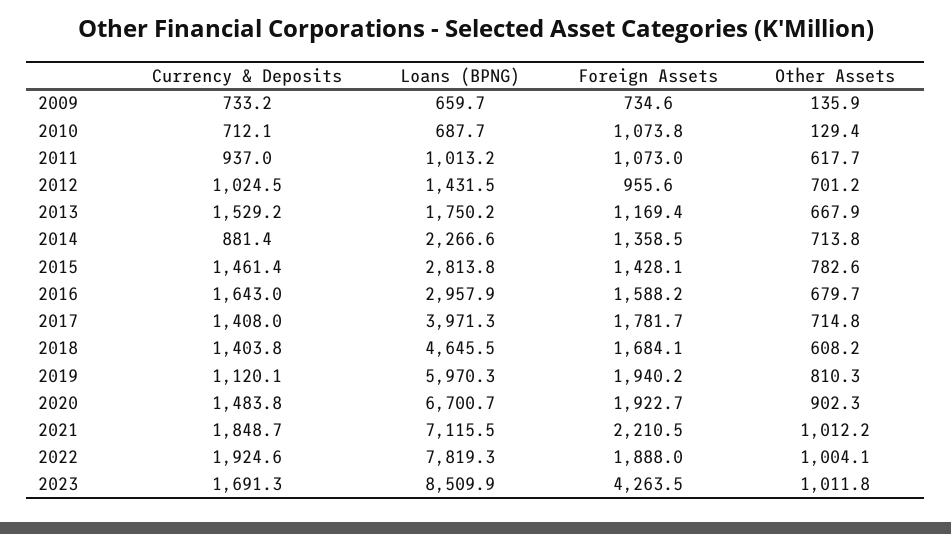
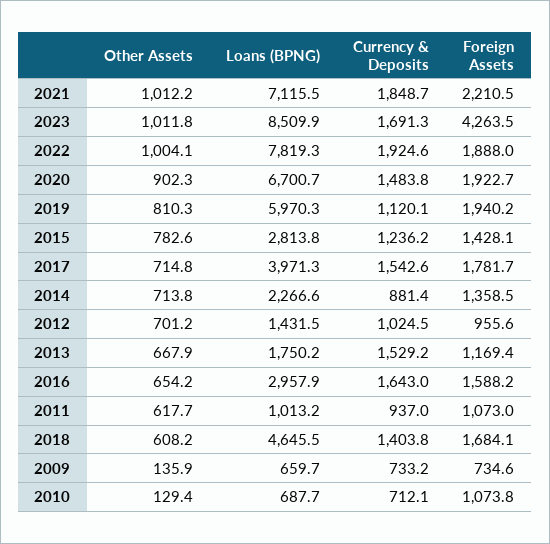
Currency & Deposits, 2015: 1461.4 -> 1236.2
Other Assets, 2016: 679.7 -> 654.2
Currency & Deposits, 2017: 1408 -> 1542.6

